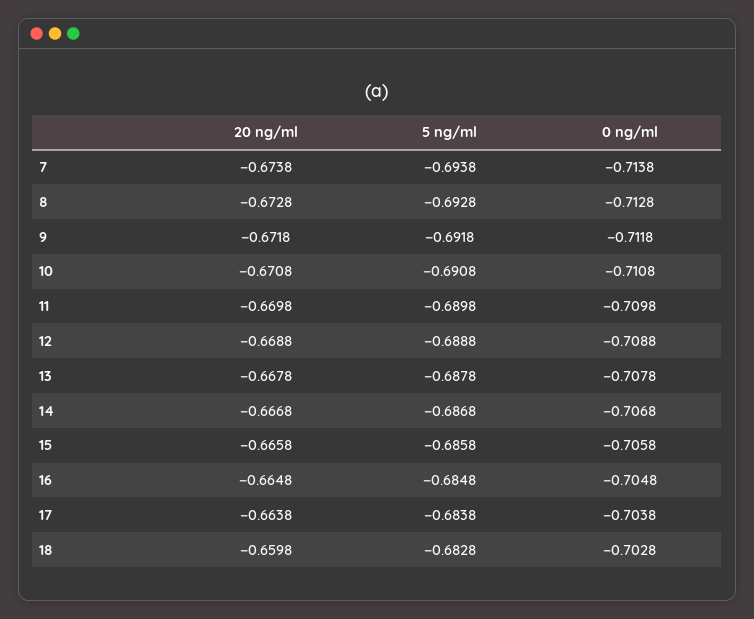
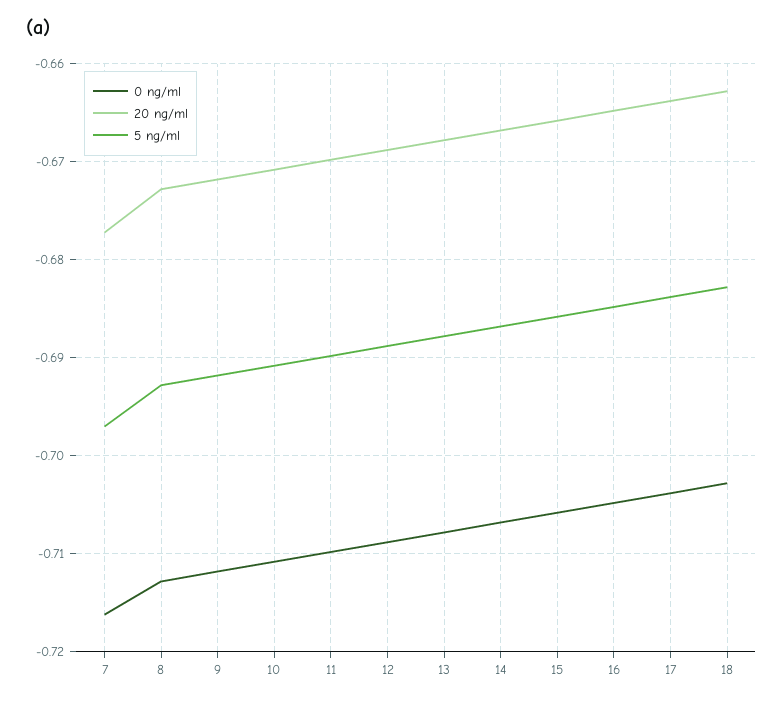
20 ng/ml, 7: -0.6738 -> -0.677
5 ng/ml, 7: -0.6938 -> -0.697
0 ng/ml, 7: -0.7138 -> -0.716
20 ng/ml, 18: -0.6598 -> -0.663

